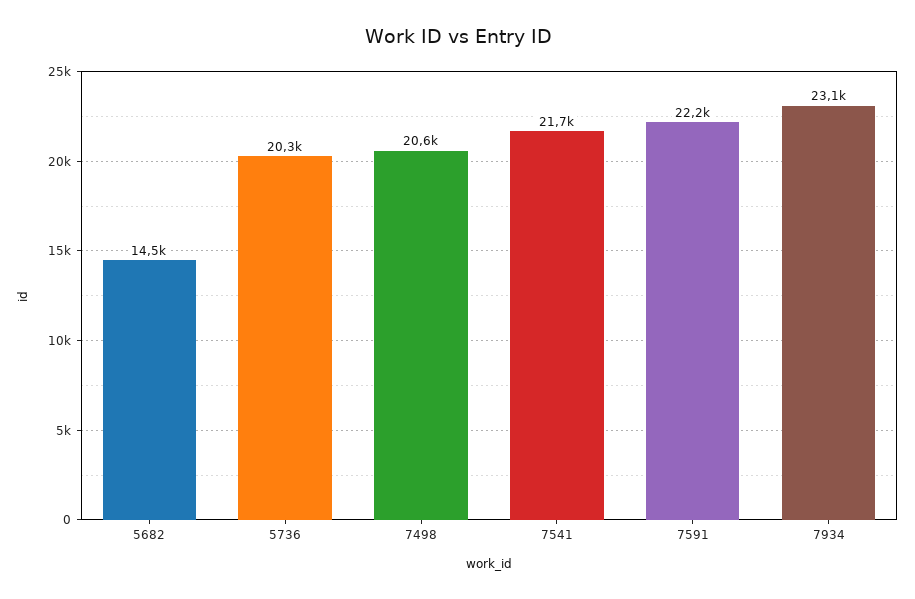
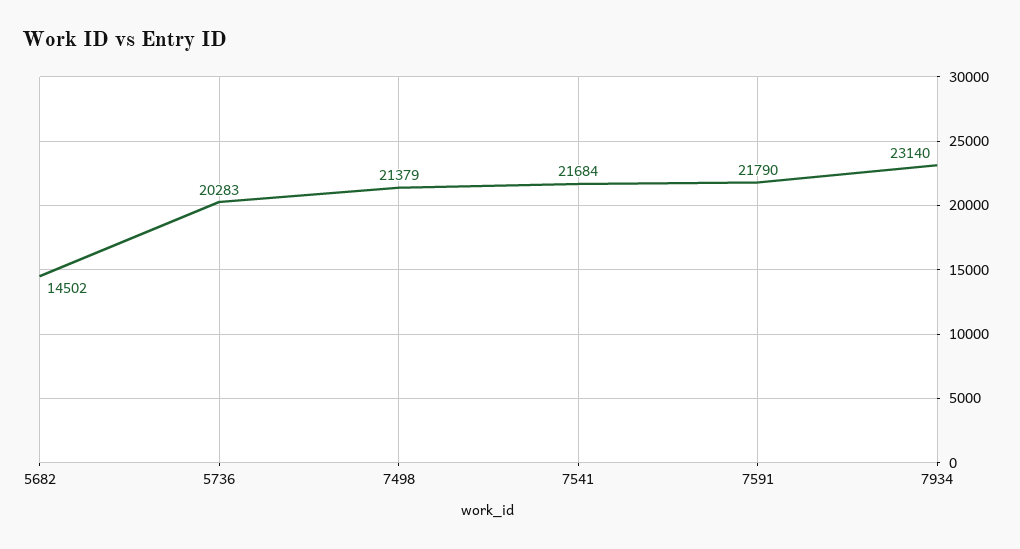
7498: 20600 -> 21379
7591: 22200 -> 21790

